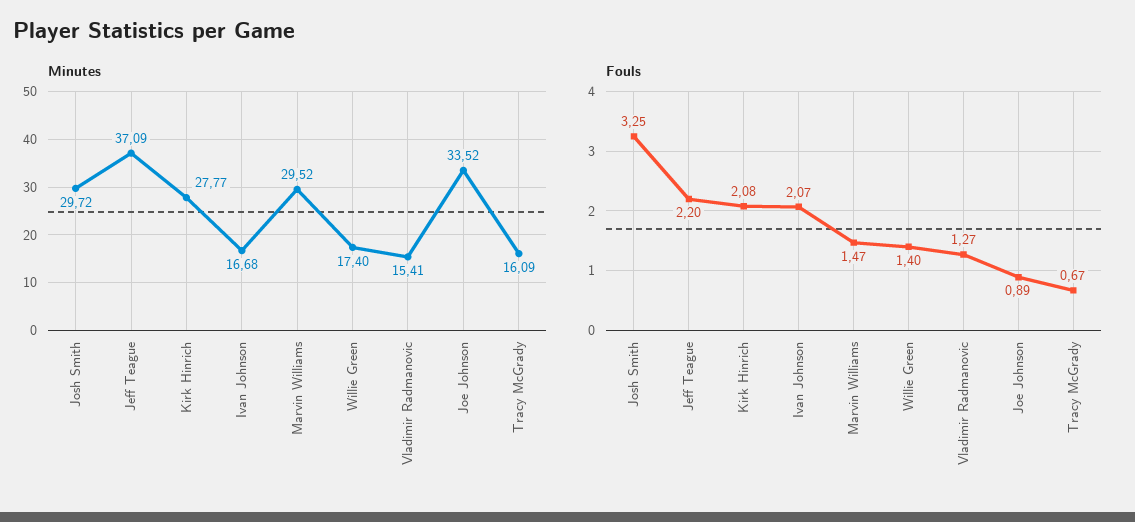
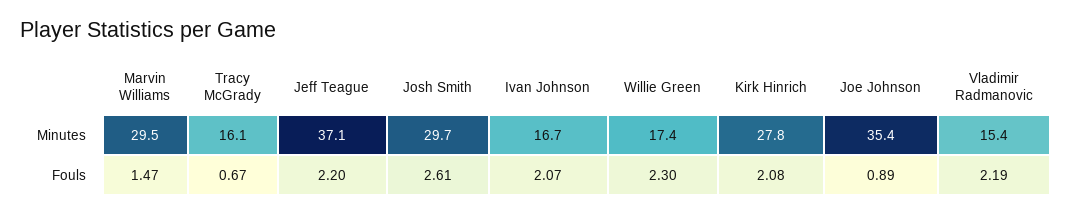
Minutes, Joe Johnson: 33.52 -> 35.4
Fouls, Josh Smith: 3.25 -> 2.61
Fouls, Willie Green: 1.4 -> 2.3
Fouls, Vladimir Radmanovic: 1.27 -> 2.19

